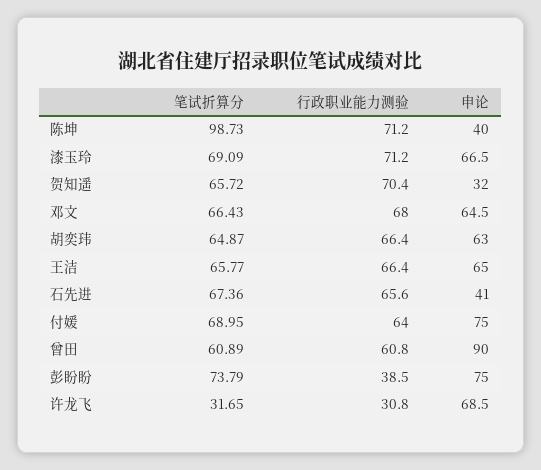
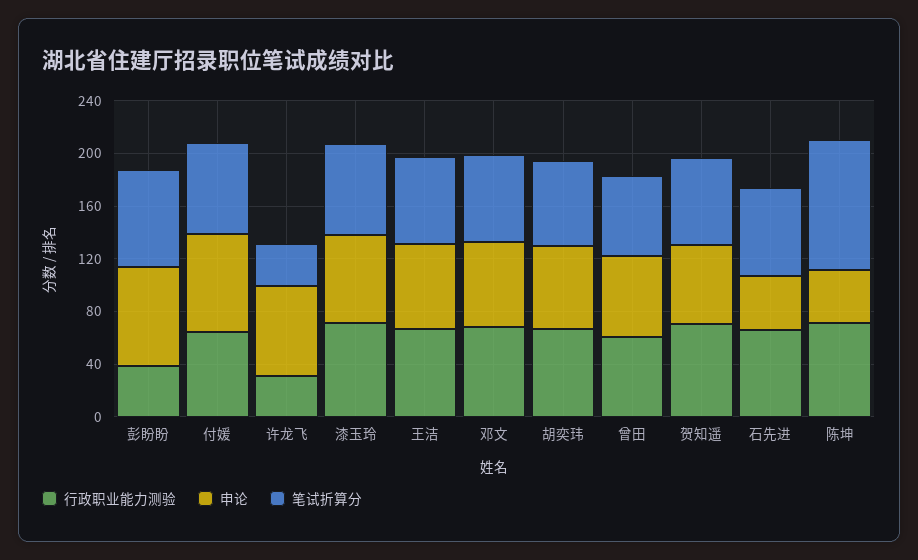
申论, 贺知遥: 32 -> 60
申论, 曾田: 90 -> 60

